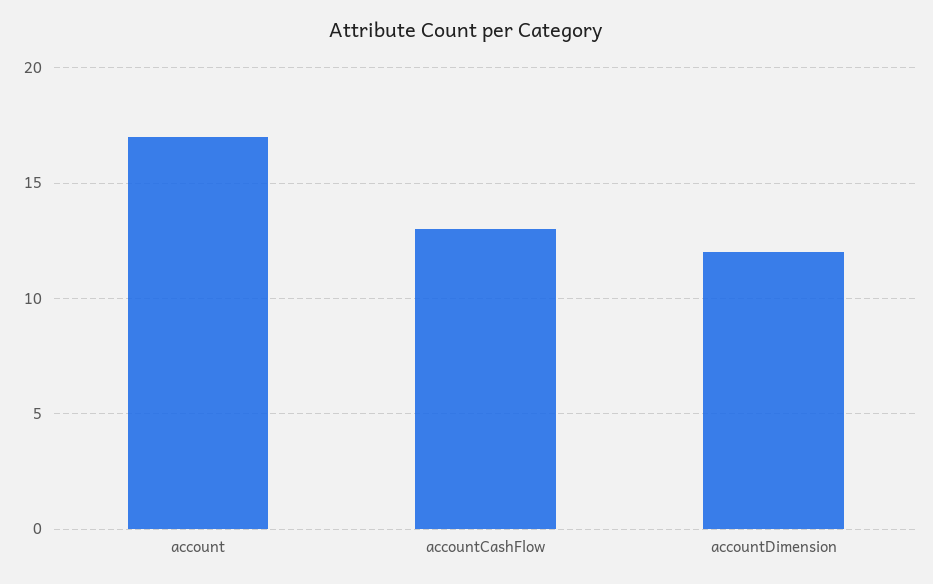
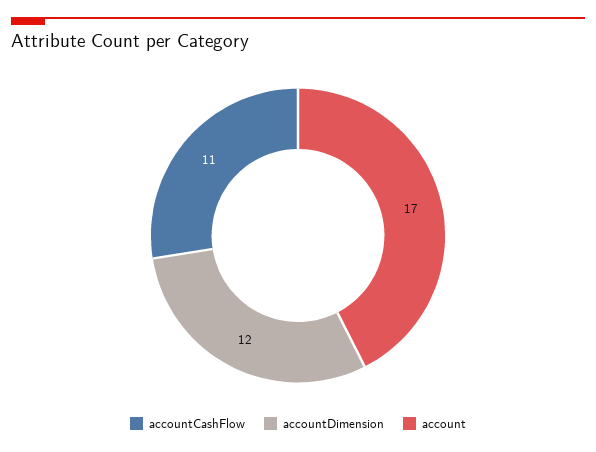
accountCashFlow: 13 -> 11

